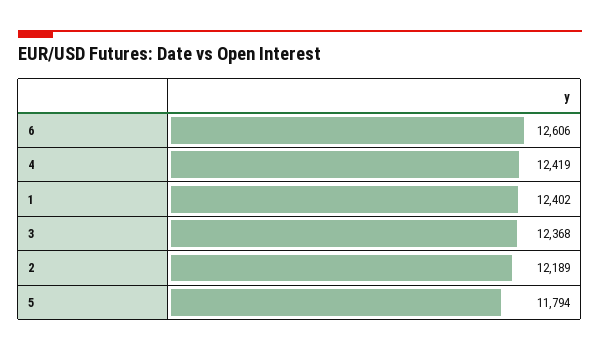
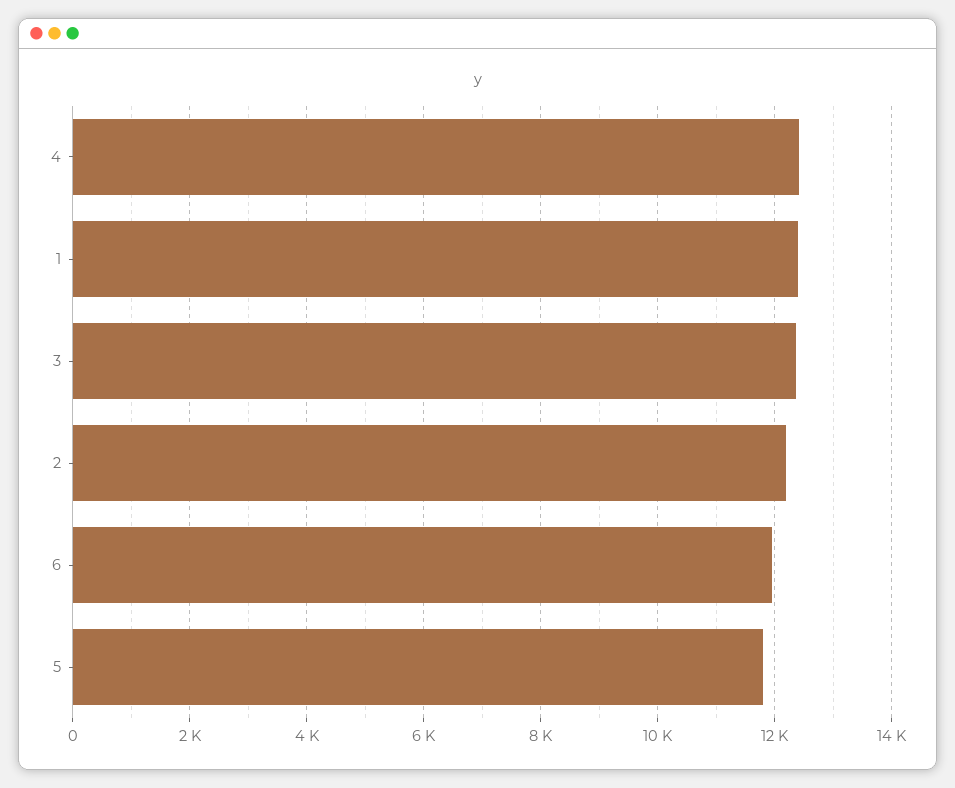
6: 12606 -> 12000

